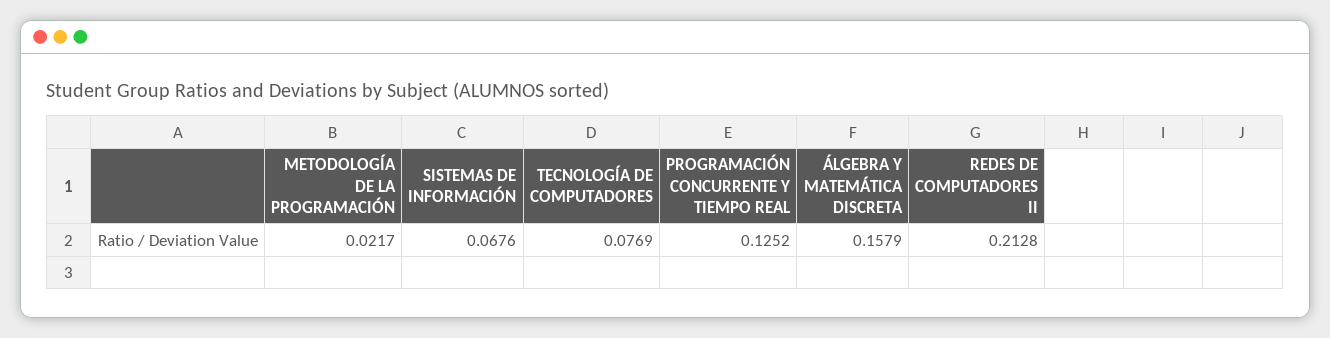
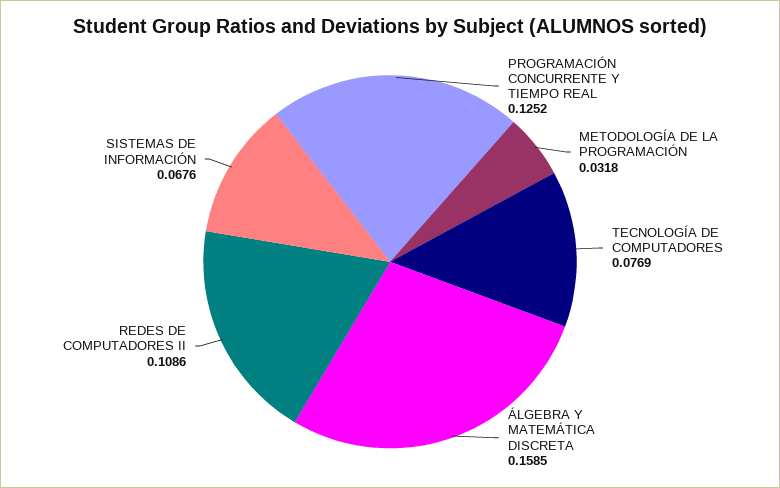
METODOLOGÍA DE LA PROGRAMACIÓN: 0.0217 -> 0.0318
ÁLGEBRA Y MATEMÁTICA DISCRETA: 0.1579 -> 0.1585
REDES DE COMPUTADORES II: 0.2128 -> 0.1086

